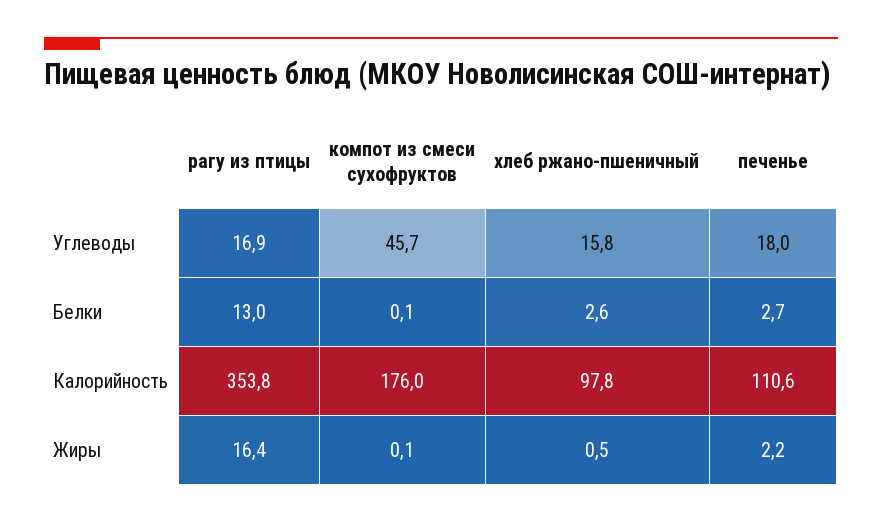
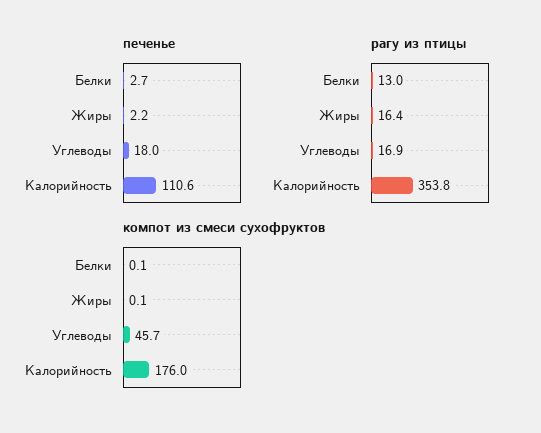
хлеб ржано-пшеничный, Углеводы: 15.8 -> none
хлеб ржано-пшеничный, Белки: 2.6 -> none
хлеб ржано-пшеничный, Калорийность: 97.8 -> none
хлеб ржано-пшеничный, Жиры: 0.5 -> none

